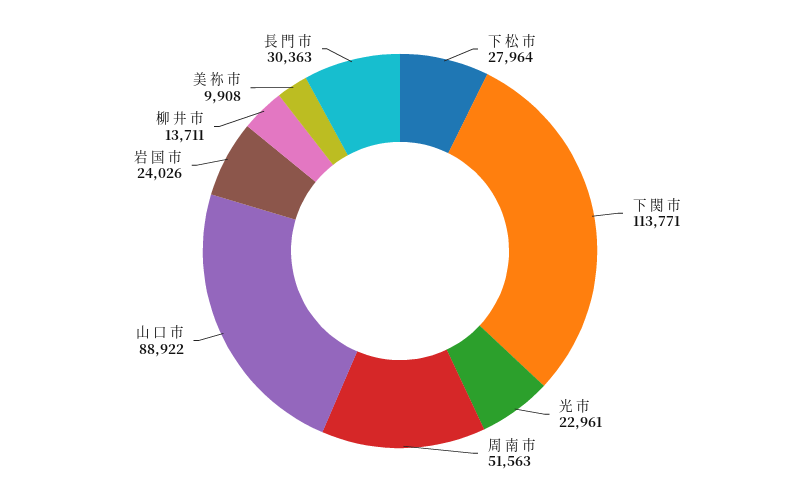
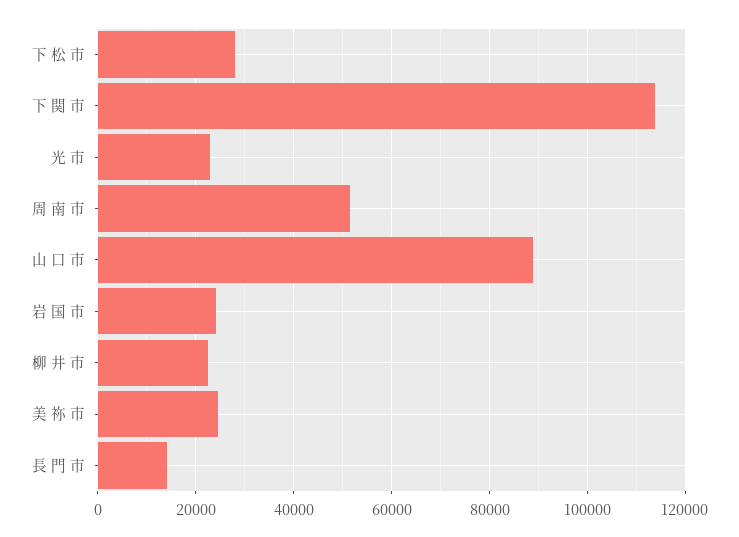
柳 井 市: 13711 -> 22000
美 祢 市: 9908 -> 24000
長 門 市: 30363 -> 14000

